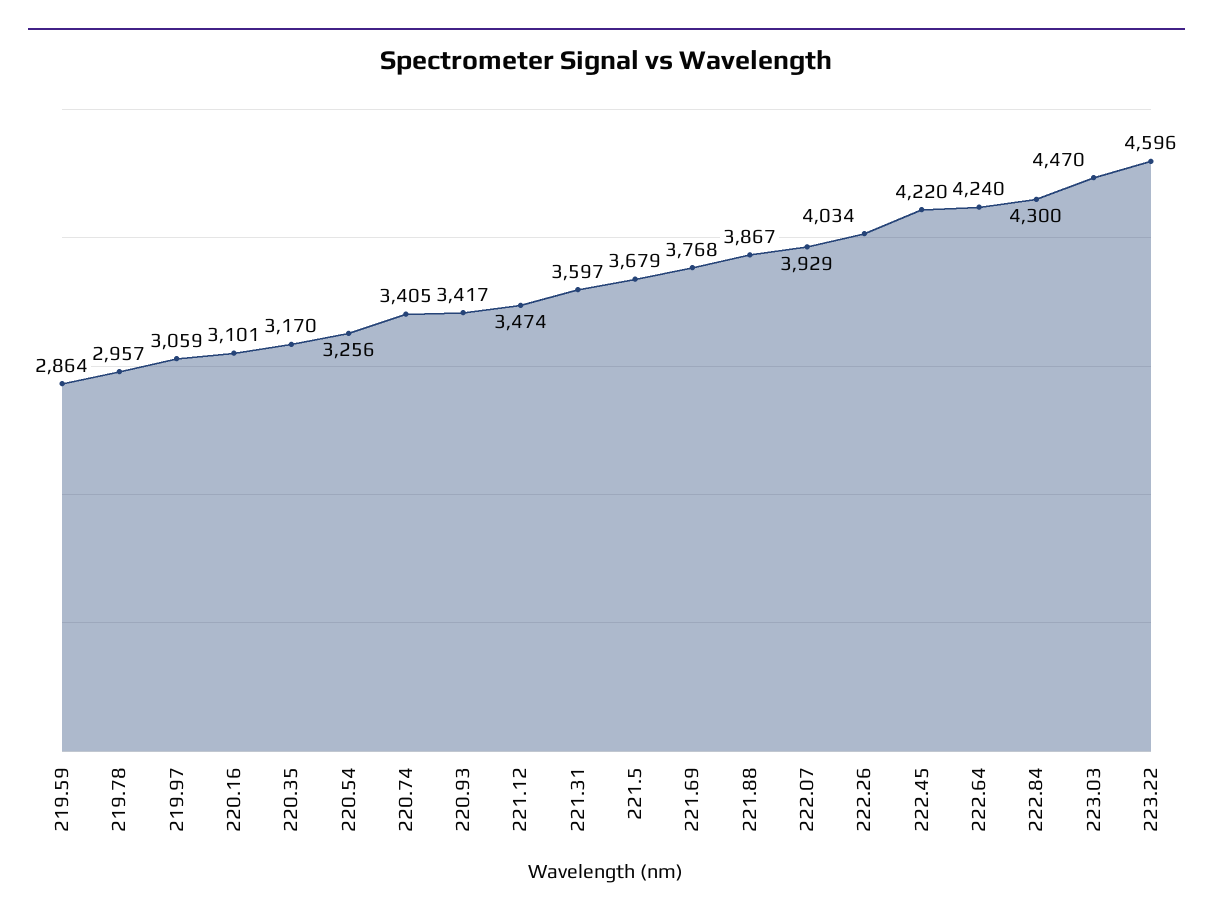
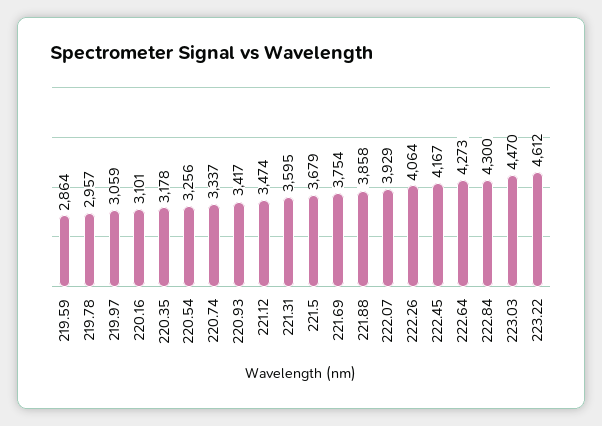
220.35: 3170 -> 3178
220.74: 3405 -> 3337
221.31: 3597 -> 3595
221.69: 3768 -> 3754
221.88: 3867 -> 3858
222.26: 4034 -> 4064
222.45: 4220 -> 4167
222.64: 4240 -> 4273
223.22: 4596 -> 4612

